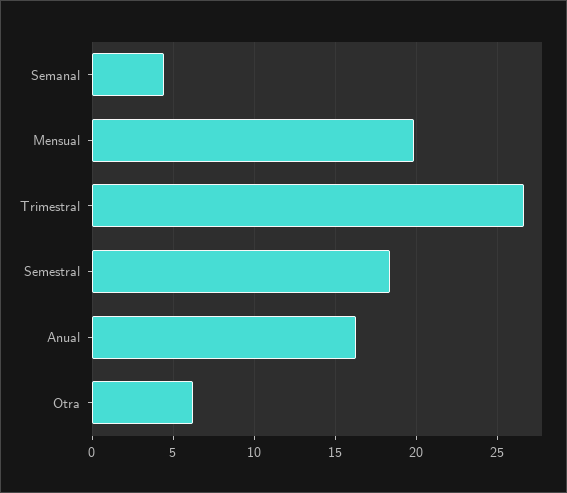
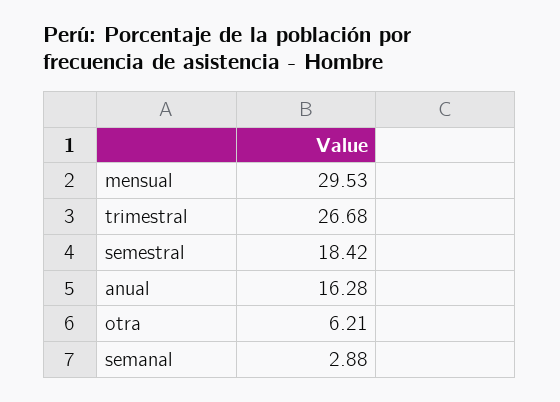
Semanal: 4.5 -> 2.88
Mensual: 20 -> 29.53

